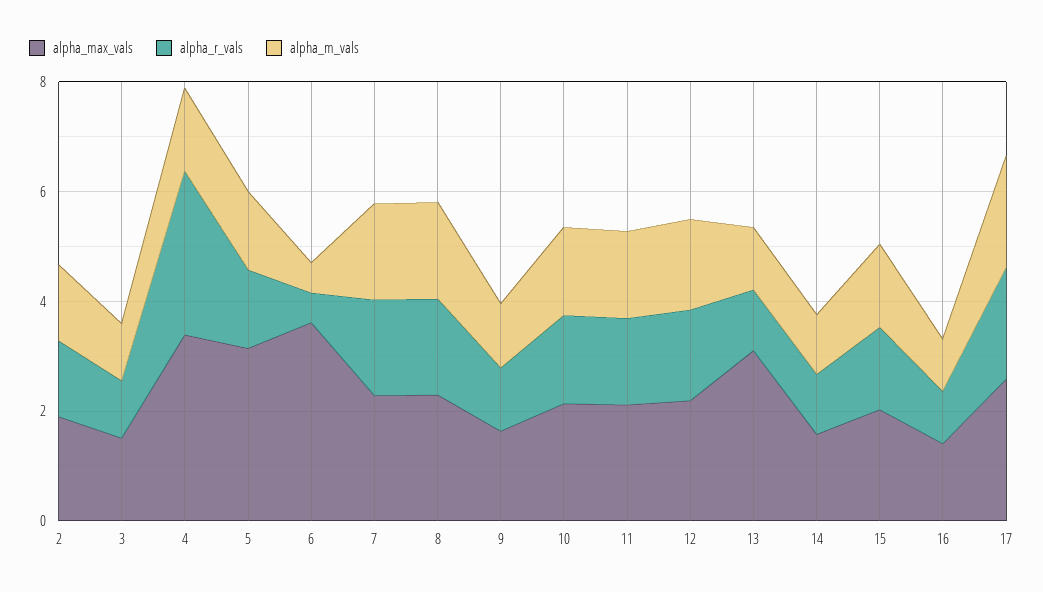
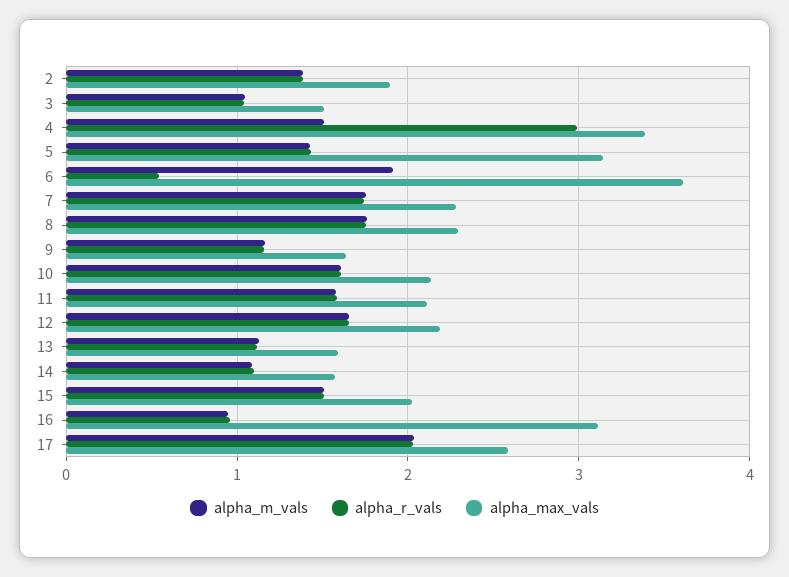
alpha_m_vals, 6: 0.5 -> 1.9
alpha_max_vals, 13: 3 -> 1.6
alpha_max_vals, 16: 1.5 -> 3.1

